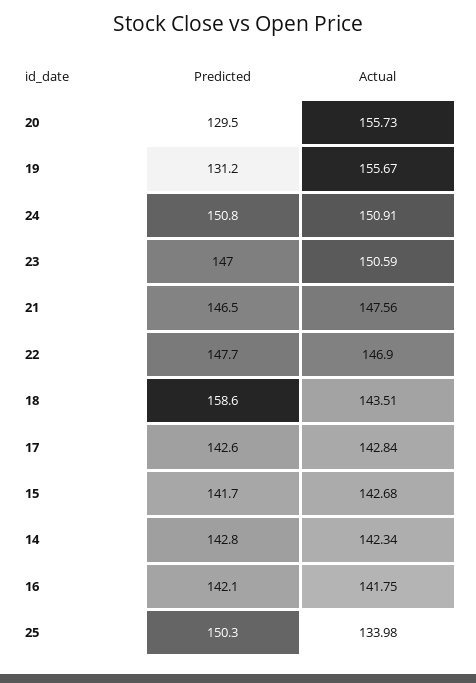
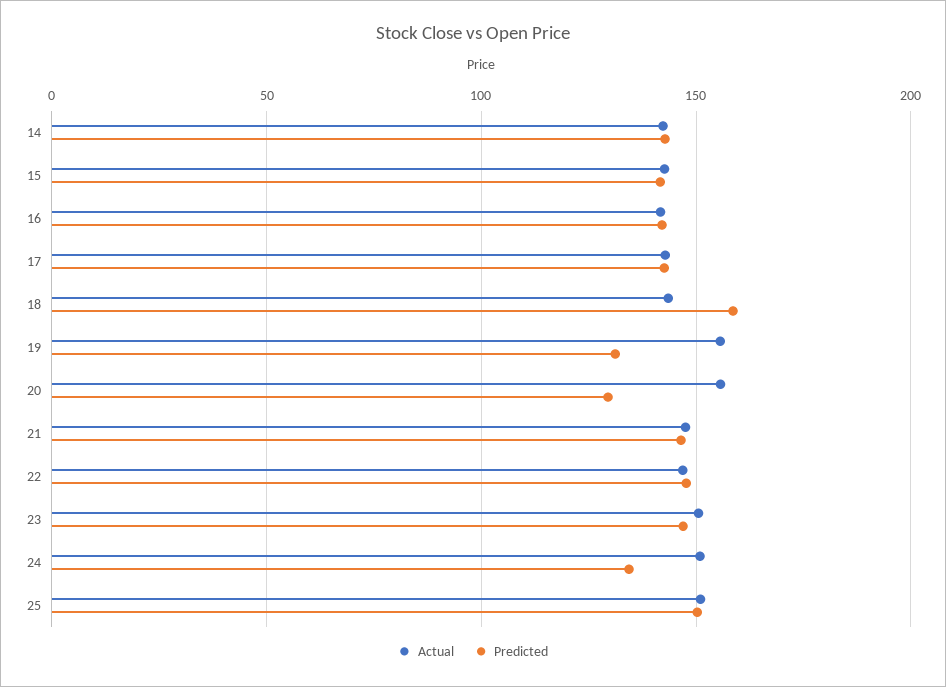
Predicted, 24: 150.8 -> 135
Actual, 25: 133.98 -> 150

